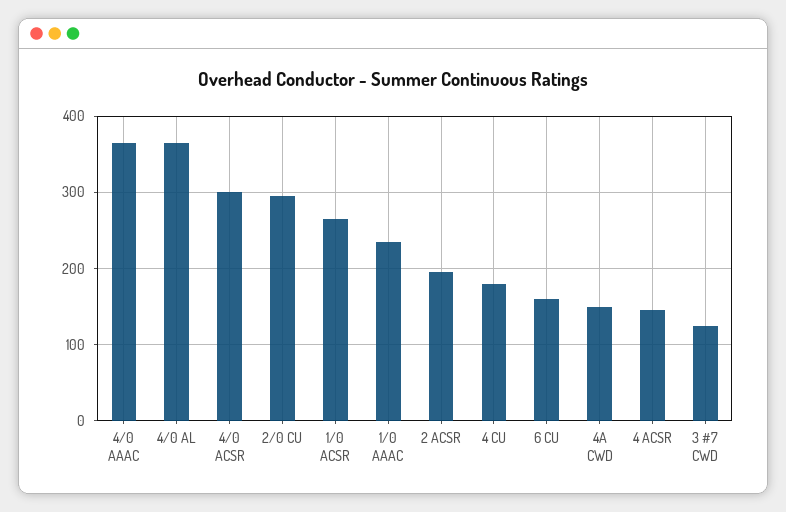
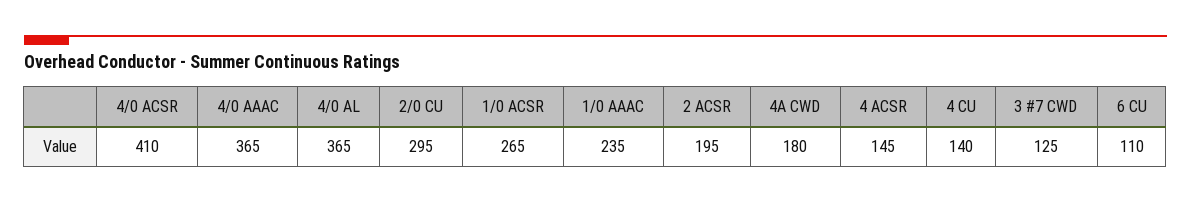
4/0 ACSR: 300 -> 410
4 CU: 180 -> 140
6 CU: 160 -> 110
4A CWD: 150 -> 180

